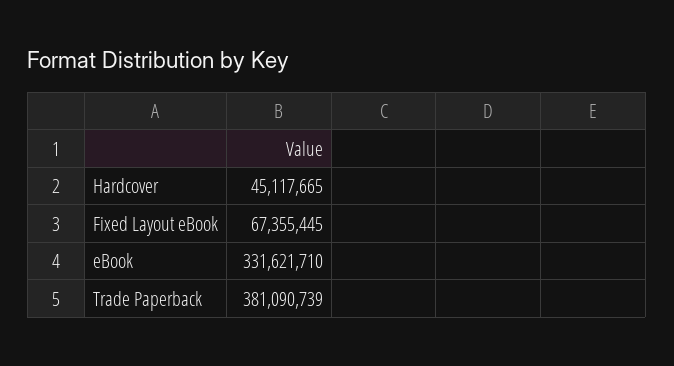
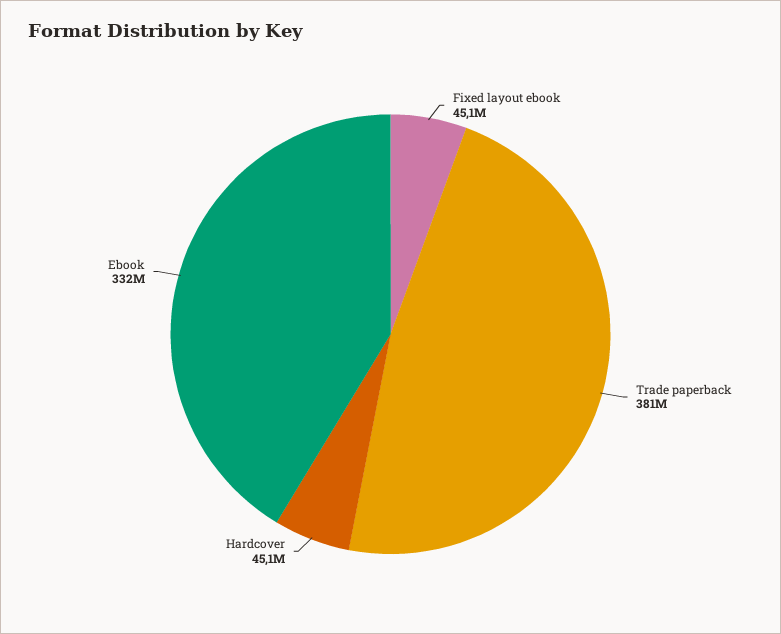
Fixed Layout eBook: 67355445 -> 45100000

